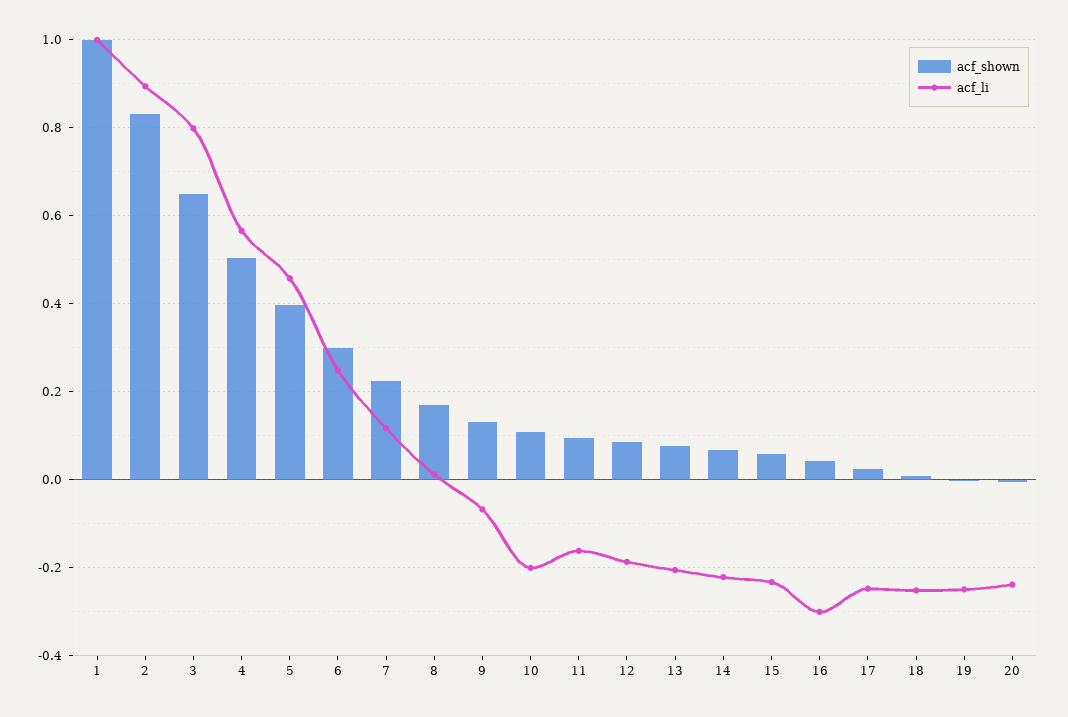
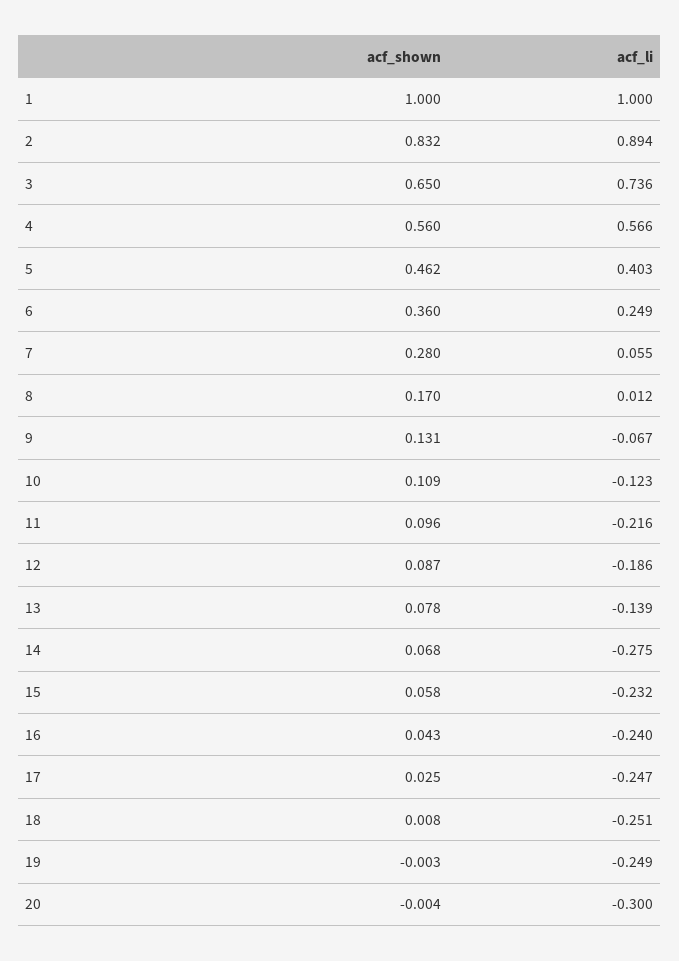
acf_li, 3: 0.8 -> 0.736
acf_shown, 4: 0.5 -> 0.56
acf_shown, 5: 0.4 -> 0.462
acf_li, 5: 0.46 -> 0.403
acf_shown, 6: 0.3 -> 0.36
acf_shown, 7: 0.22 -> 0.28
acf_li, 7: 0.12 -> 0.055
acf_li, 10: -0.2 -> -0.123
acf_li, 11: -0.16 -> -0.216
acf_li, 13: -0.2 -> -0.139
acf_li, 14: -0.22 -> -0.275
acf_li, 16: -0.3 -> -0.24
acf_li, 20: -0.24 -> -0.3

